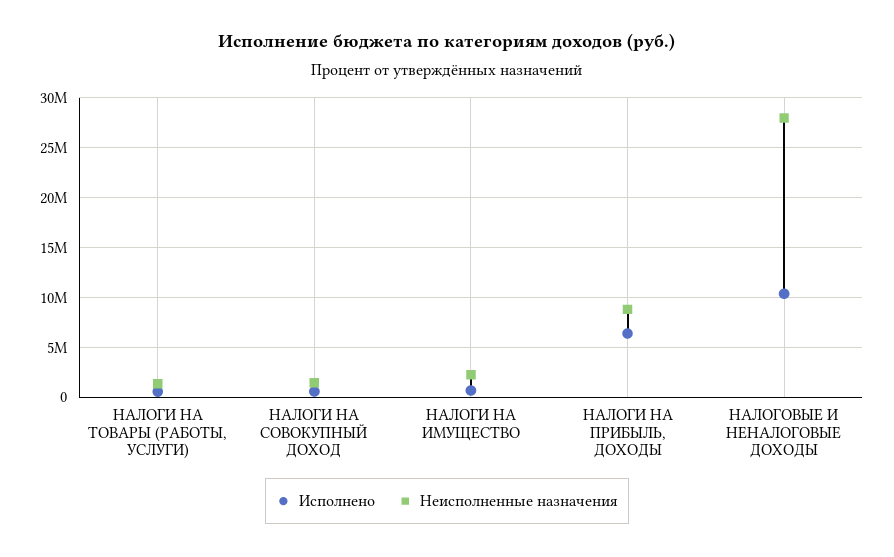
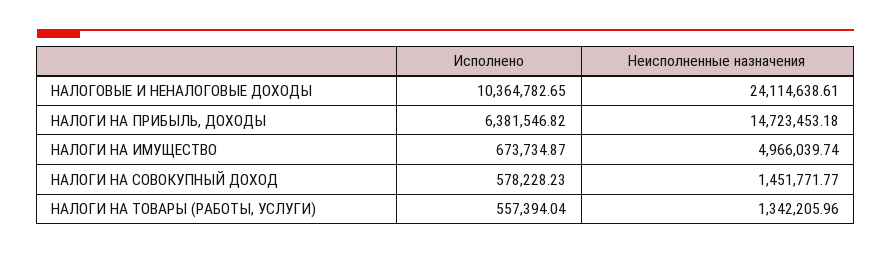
Неисполненные назначения, НАЛОГИ НА ИМУЩЕСТВО: 2000000 -> 4966039.74
Неисполненные назначения, НАЛОГИ НА ПРИБЫЛЬ, ДОХОДЫ: 9000000 -> 14723453.18
Неисполненные назначения, НАЛОГОВЫЕ И НЕНАЛОГОВЫЕ ДОХОДЫ: 28000000 -> 24114638.61

